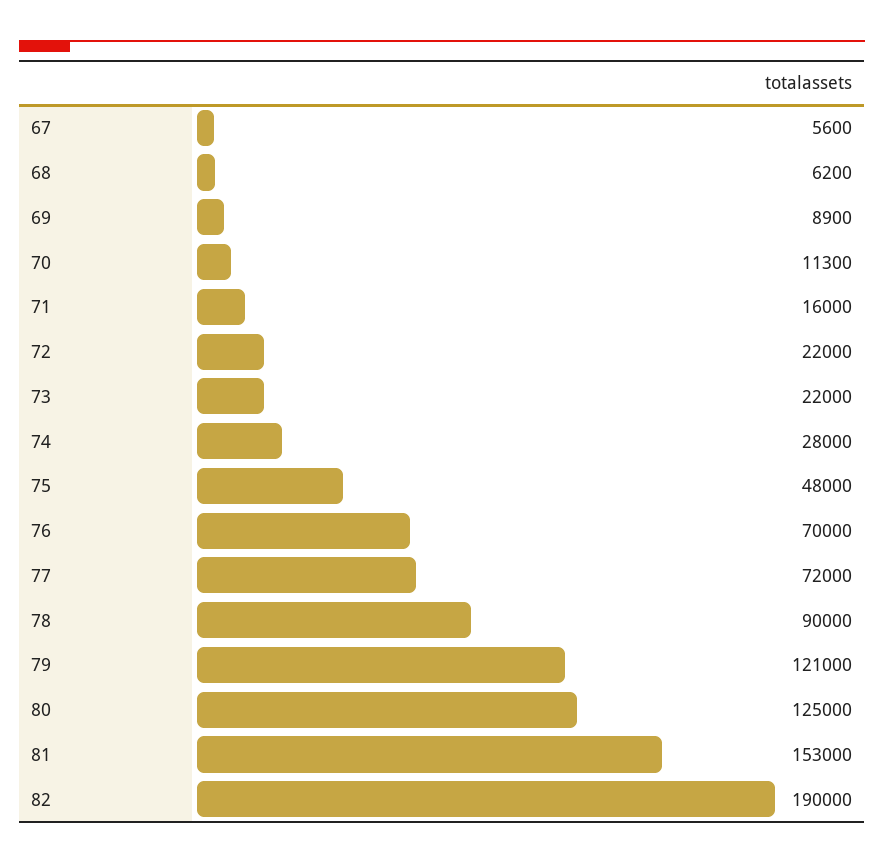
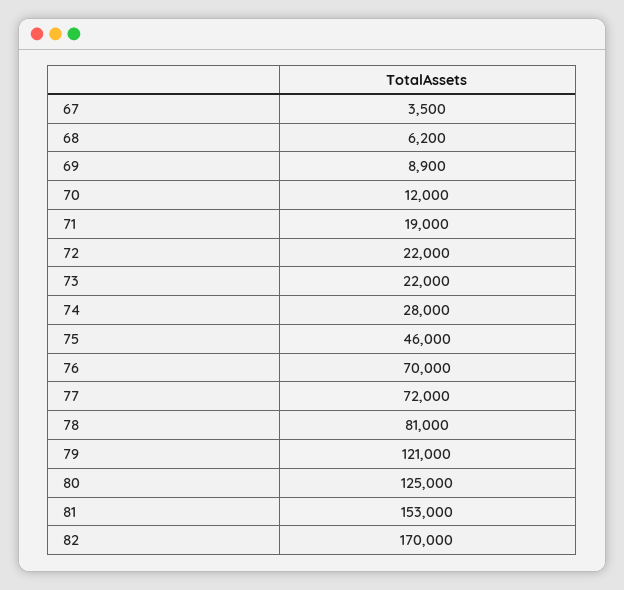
67: 5600 -> 3500
70: 11300 -> 12000
71: 16000 -> 19000
75: 48000 -> 46000
78: 90000 -> 81000
82: 190000 -> 170000

